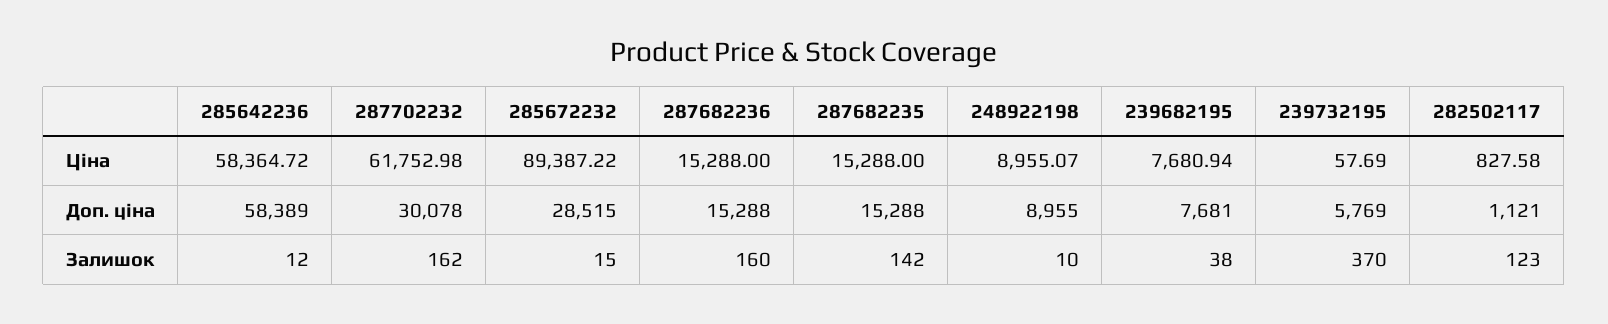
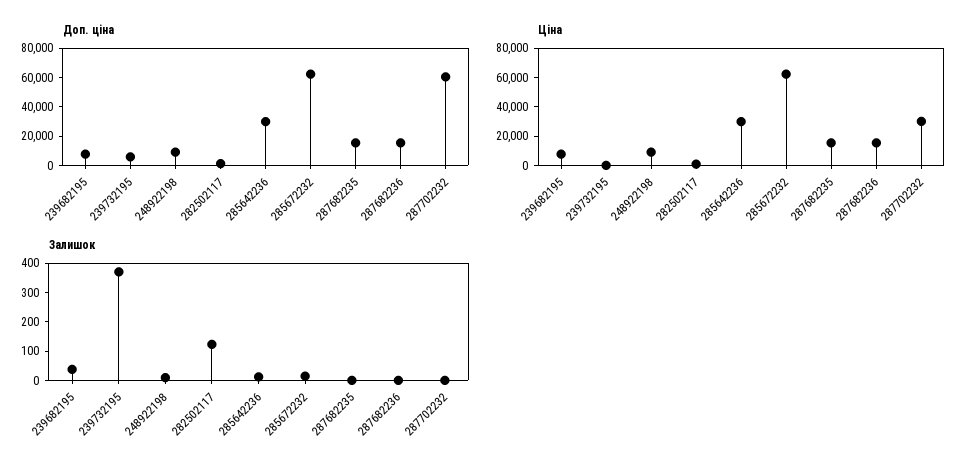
Ціна, 285642236: 58364.72 -> 30000
Ціна, 287702232: 61752.98 -> 30000
Ціна, 285672232: 89387.22 -> 60000
Доп. ціна, 285642236: 58389 -> 30000
Доп. ціна, 287702232: 30078 -> 60000
Доп. ціна, 285672232: 28515 -> 60000
Залишок, 287702232: 162 -> 0
Залишок, 287682236: 160 -> 0
Залишок, 287682235: 142 -> 0

